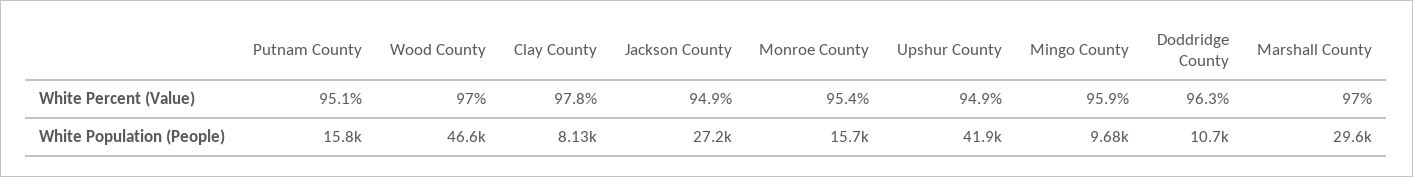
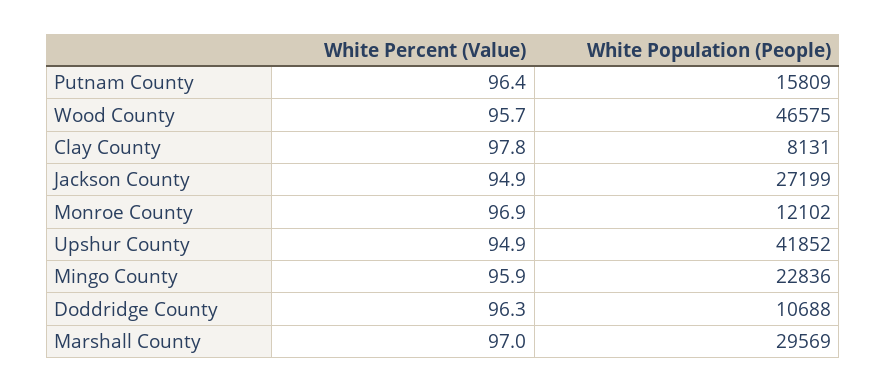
Putnam County, White Percent (Value): 95.1 -> 96.4
Wood County, White Percent (Value): 97 -> 95.7
Monroe County, White Percent (Value): 95.4 -> 96.9
Monroe County, White Population (People): 15700 -> 12102
Mingo County, White Population (People): 9680 -> 22836

